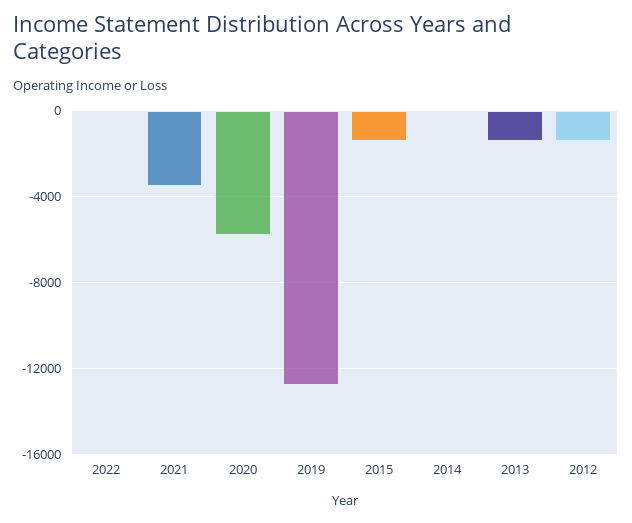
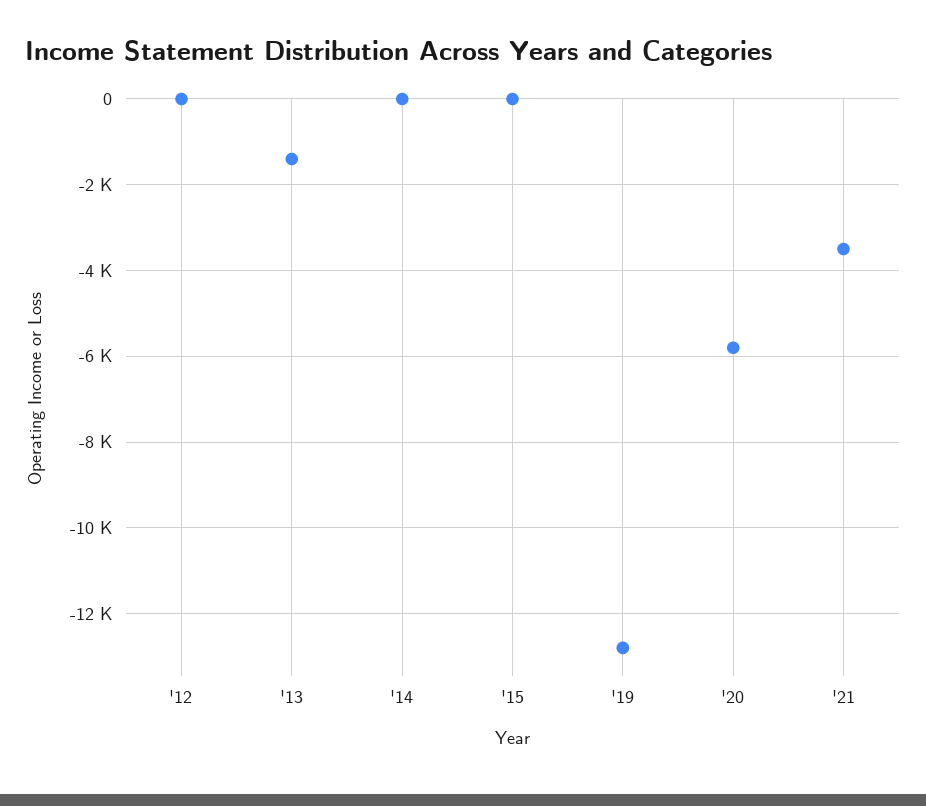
2022: 0 -> none
2015: -1500 -> 0
2012: -1500 -> 0

